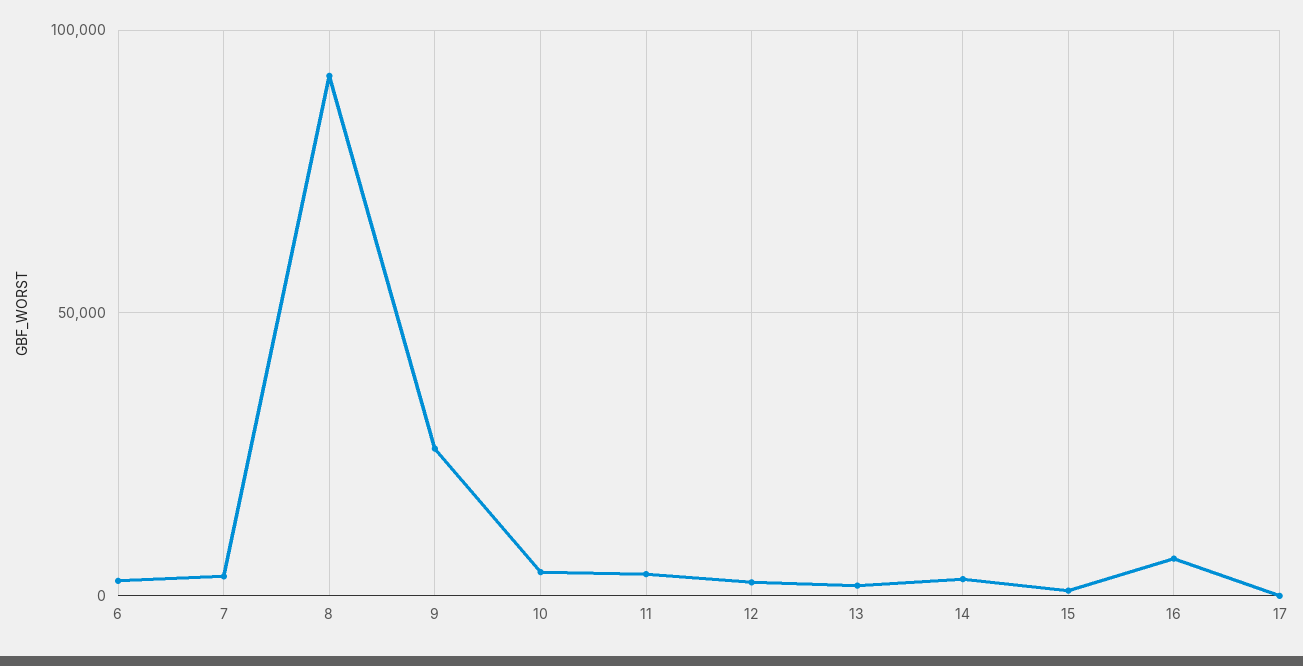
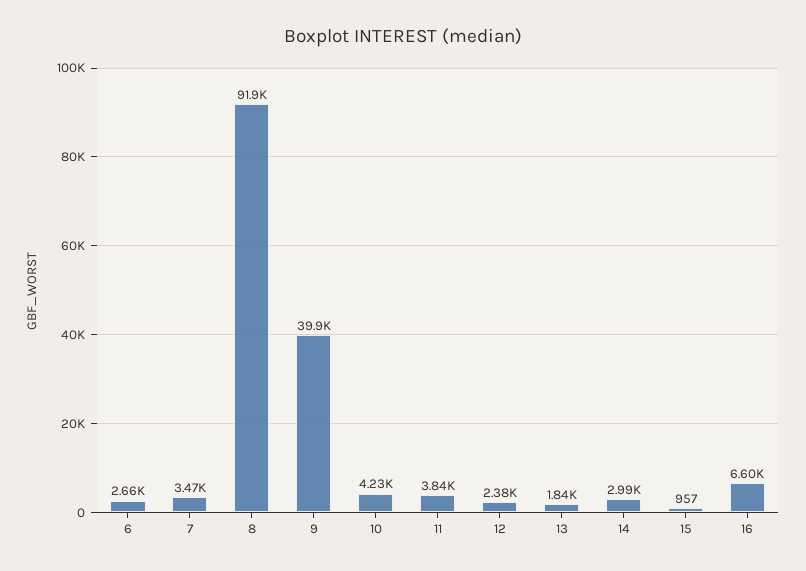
9: 25000 -> 39900
17: 0 -> none

